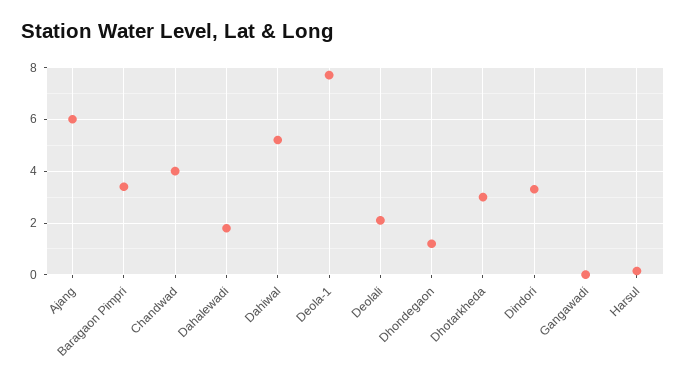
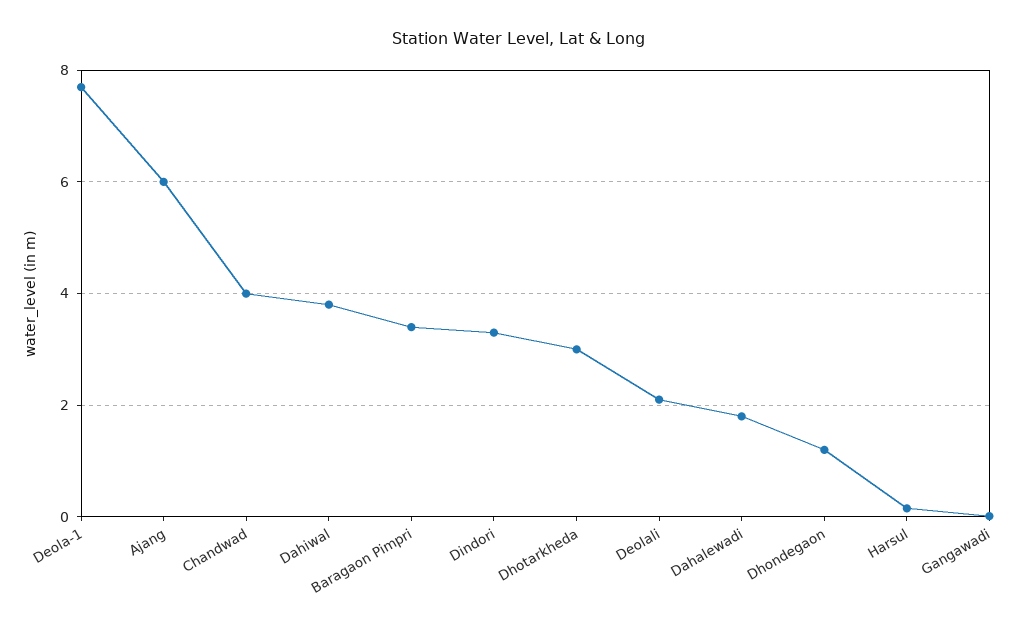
Dahiwal: 5.25 -> 3.8

